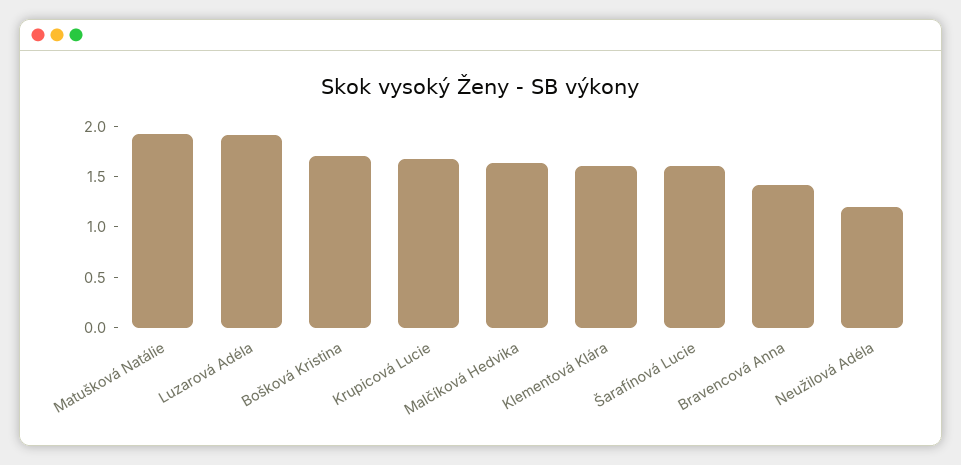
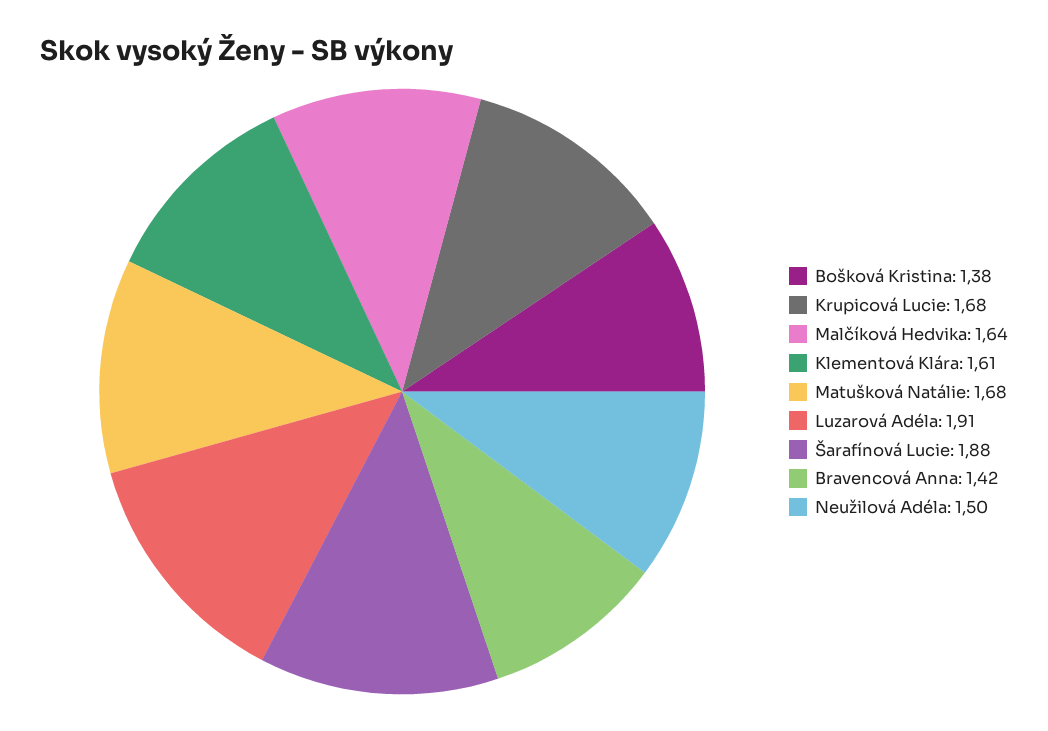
Matušková Natálie: 1.9 -> 1.68
Bošková Kristina: 1.7 -> 1.38
Šarafínová Lucie: 1.6 -> 1.88
Neužilová Adéla: 1.2 -> 1.5

